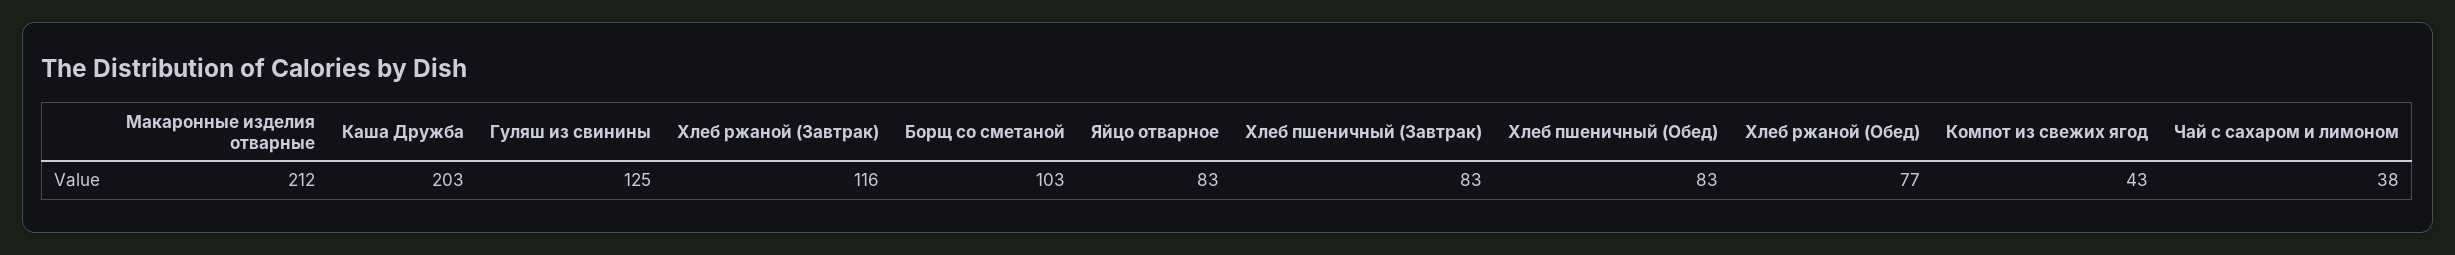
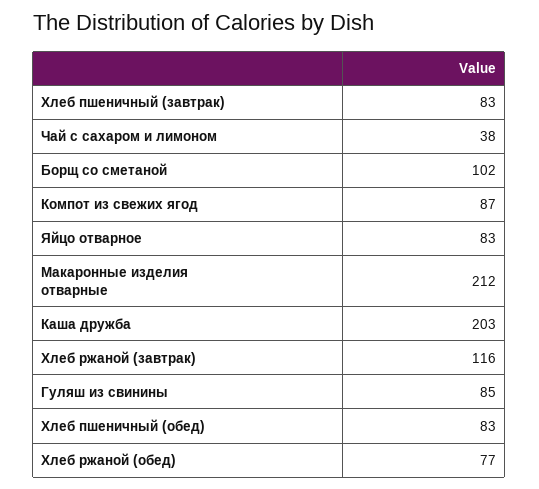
Гуляш из свинины: 125 -> 85
Борщ со сметаной: 103 -> 102
Компот из свежих ягод: 43 -> 87

